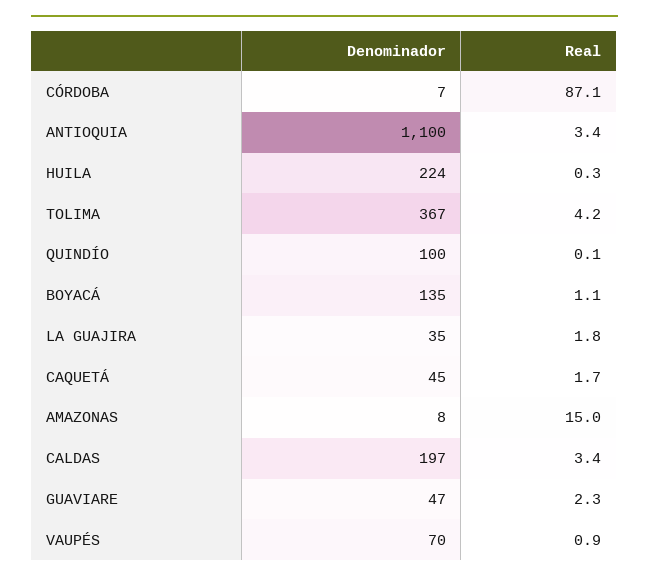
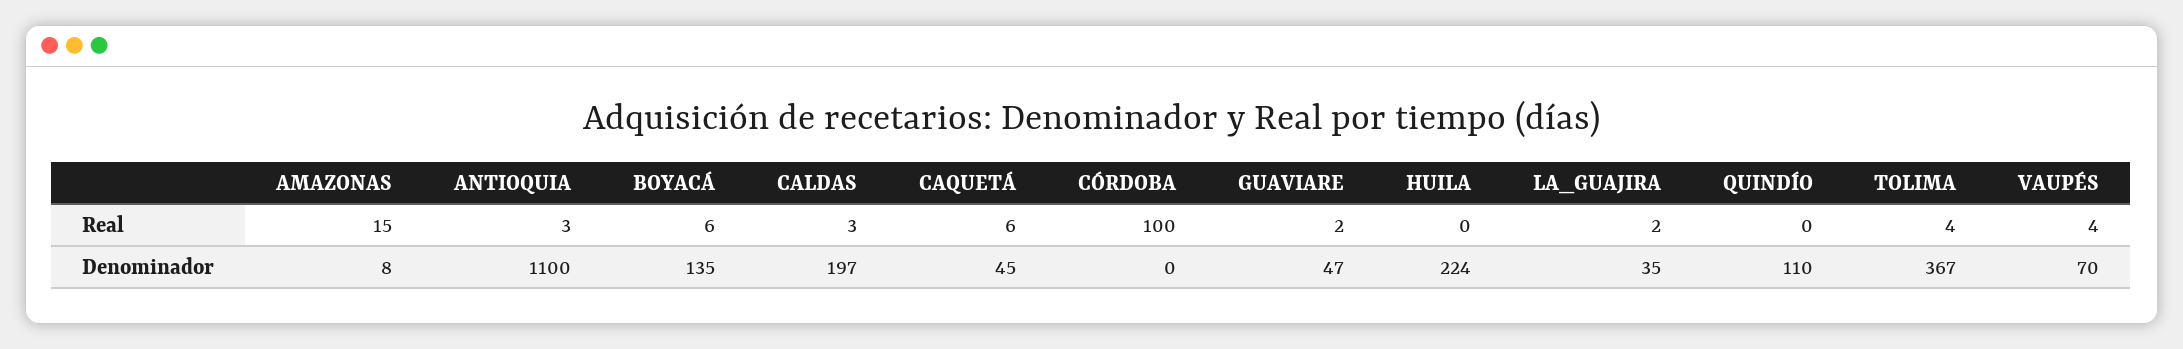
Denominador, CÓRDOBA: 7 -> 0
Real, CÓRDOBA: 87.1 -> 100
Denominador, QUINDÍO: 100 -> 110
Real, BOYACÁ: 1.1 -> 6
Real, CAQUETÁ: 1.7 -> 6
Real, VAUPÉS: 0.9 -> 4

